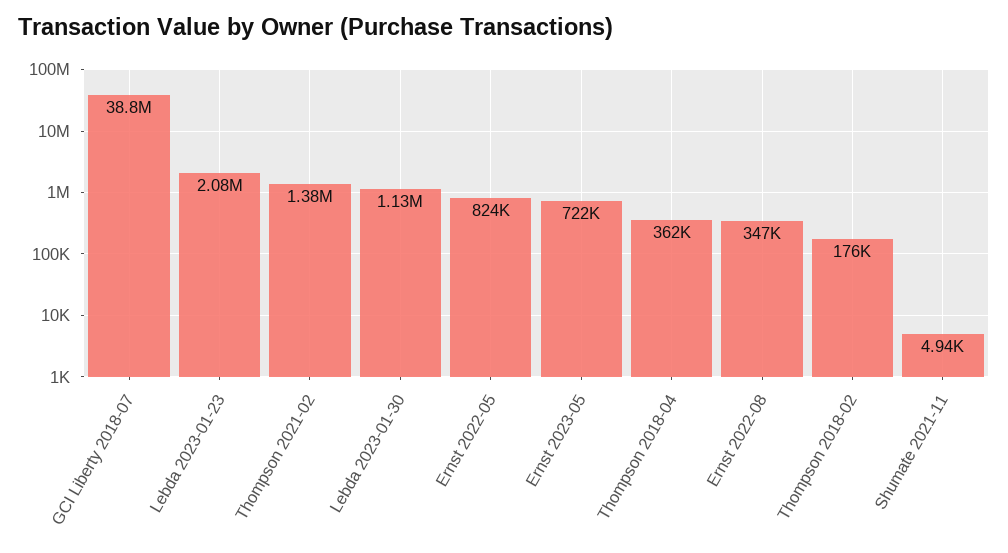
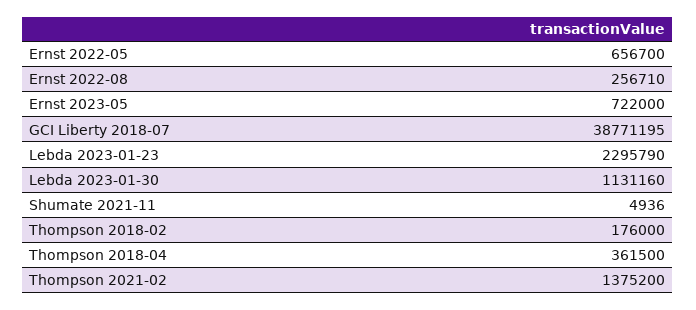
Lebda 2023-01-23: 2080000 -> 2295790
Ernst 2022-05: 824000 -> 656700
Ernst 2022-08: 347000 -> 256710

